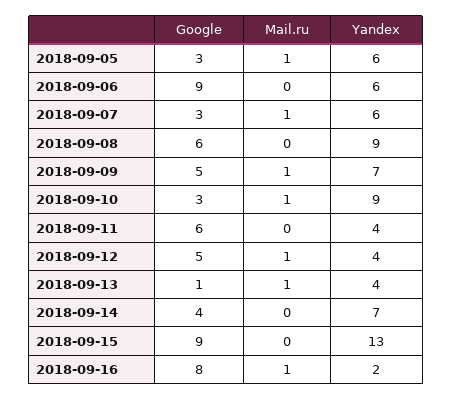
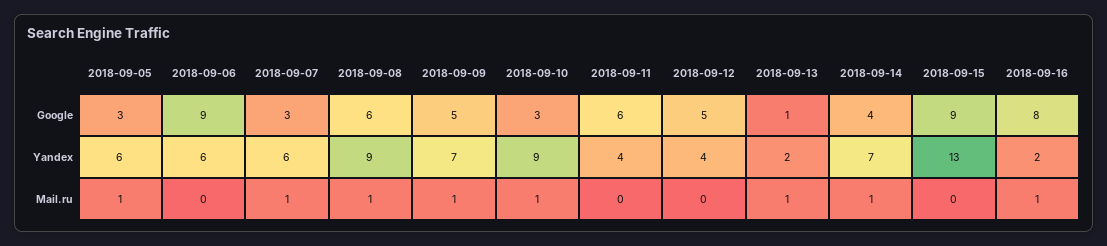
Mail.ru, 2018-09-08: 0 -> 1
Mail.ru, 2018-09-12: 1 -> 0
Yandex, 2018-09-13: 4 -> 2
Mail.ru, 2018-09-14: 0 -> 1

